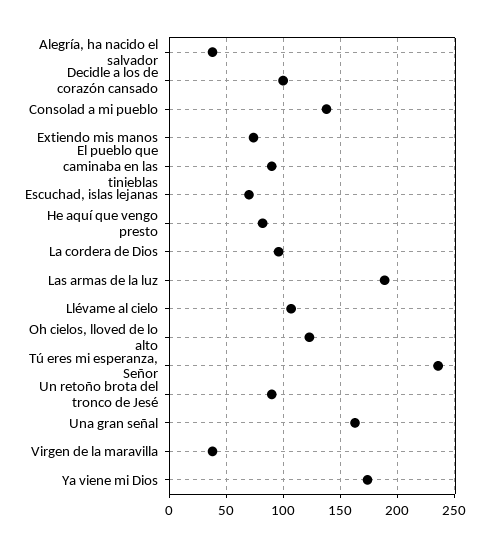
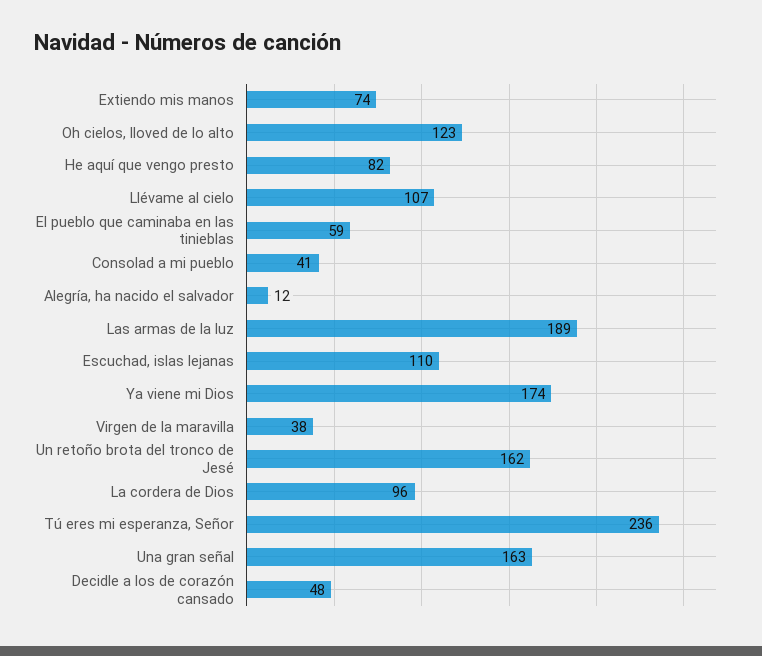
Alegría, ha nacido el salvador: 40 -> 12
Decidle a los de corazón cansado: 100 -> 48
Consolad a mi pueblo: 140 -> 41
El pueblo que caminaba en las tinieblas: 90 -> 59
Escuchad, islas lejanas: 70 -> 110
Un retoño brota del tronco de Jesé: 90 -> 162

